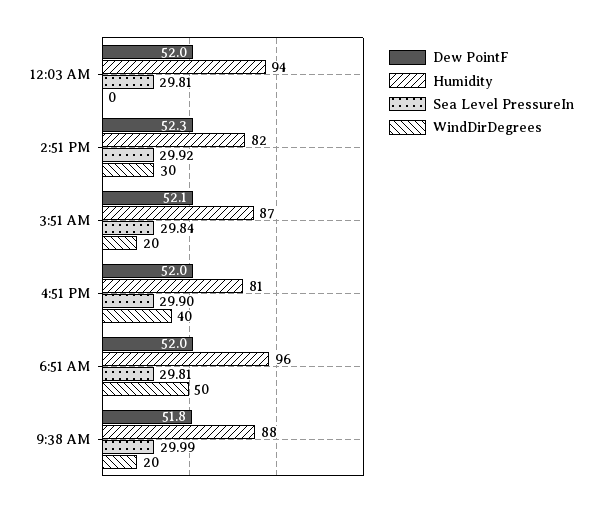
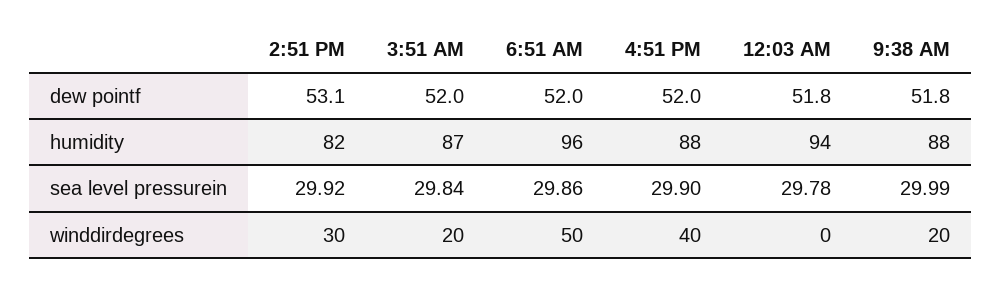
Dew PointF, 12:03 AM: 52 -> 51.8
Sea Level PressureIn, 12:03 AM: 29.81 -> 29.78
Dew PointF, 2:51 PM: 52.3 -> 53.1
Dew PointF, 3:51 AM: 52.1 -> 52
Humidity, 4:51 PM: 81 -> 88
Sea Level PressureIn, 6:51 AM: 29.81 -> 29.86

